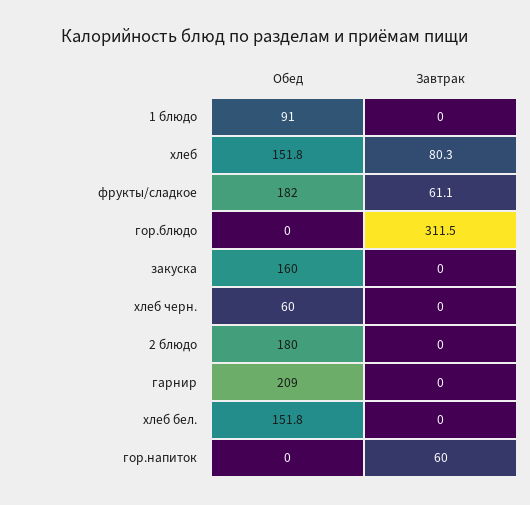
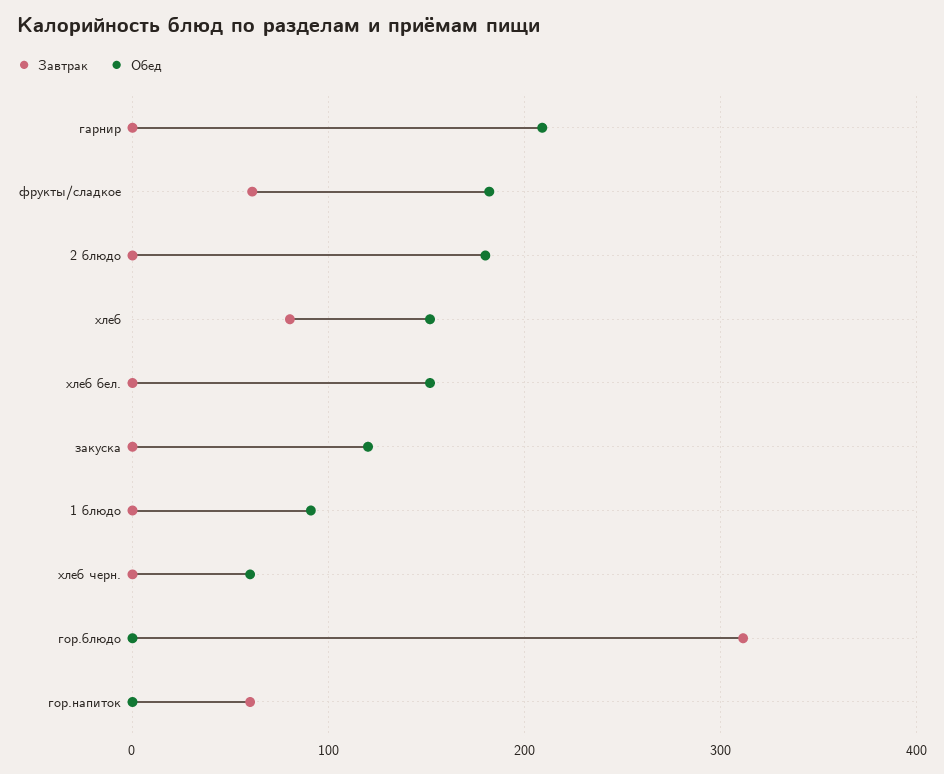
Обед, закуска: 160 -> 120

